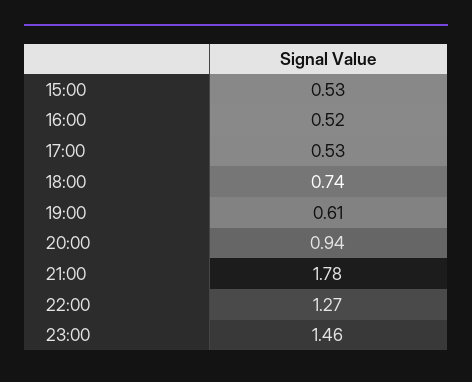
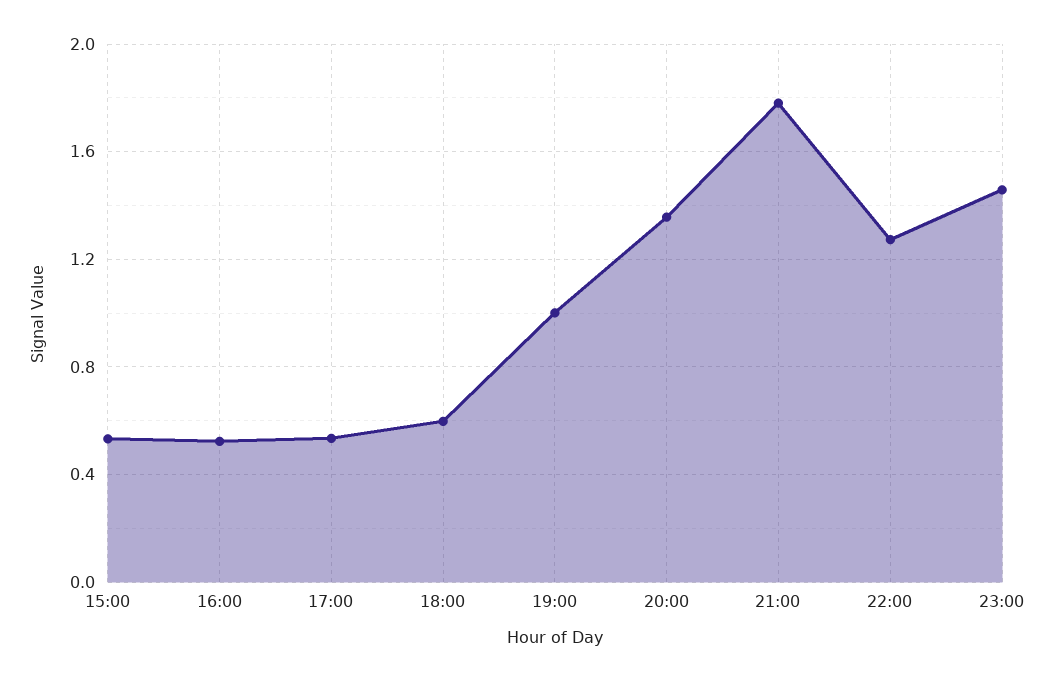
18:00: 0.74 -> 0.6
19:00: 0.61 -> 1
20:00: 0.94 -> 1.35

